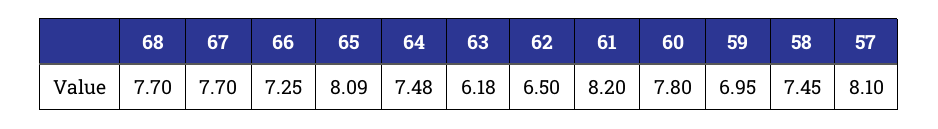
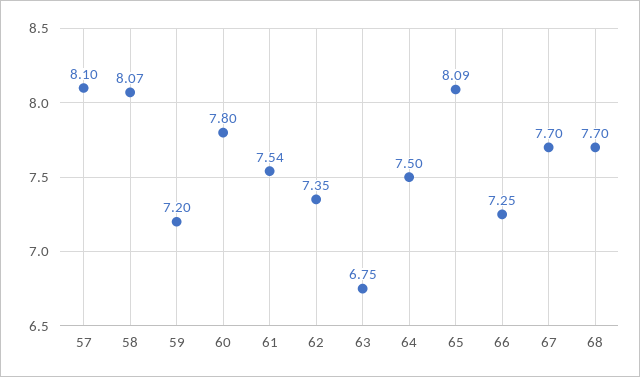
64: 7.48 -> 7.5
63: 6.18 -> 6.75
62: 6.5 -> 7.35
61: 8.2 -> 7.54
59: 6.95 -> 7.2
58: 7.45 -> 8.07

